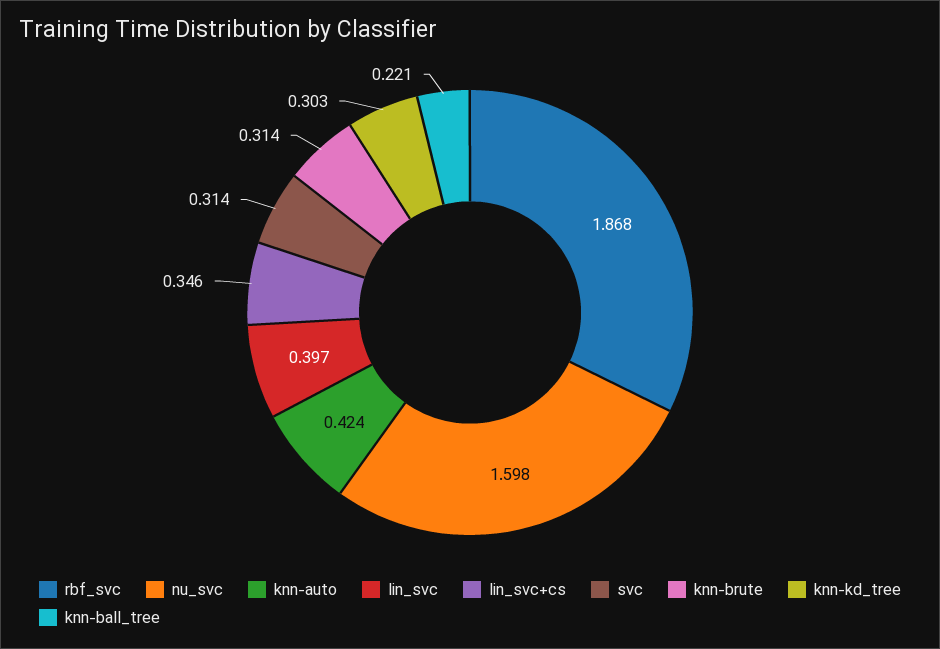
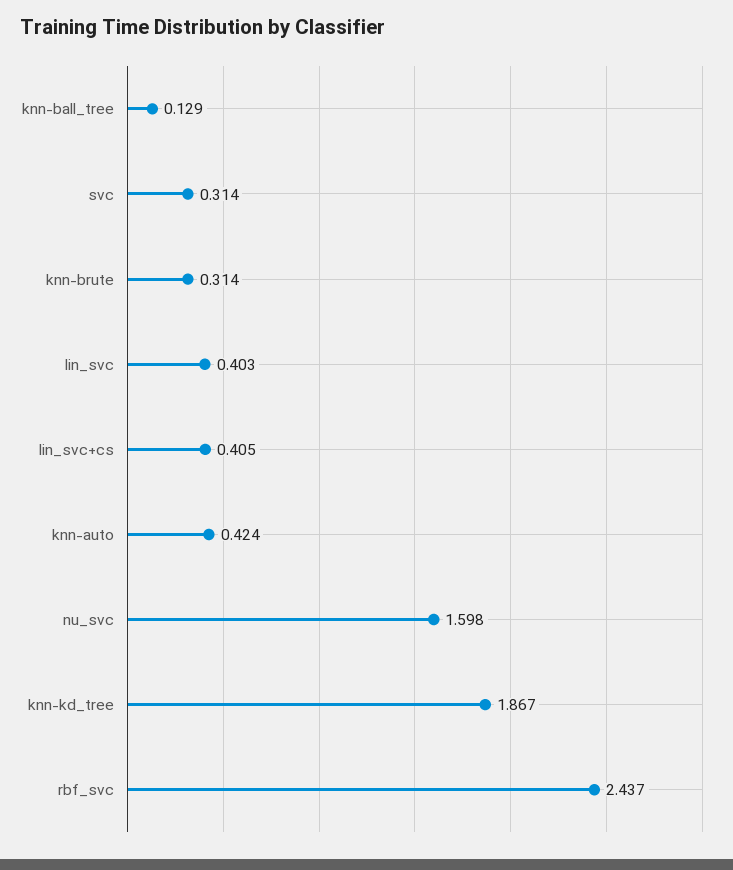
rbf_svc: 1.868 -> 2.437
lin_svc: 0.397 -> 0.403
lin_svc+cs: 0.346 -> 0.405
knn-kd_tree: 0.303 -> 1.867
knn-ball_tree: 0.221 -> 0.129

